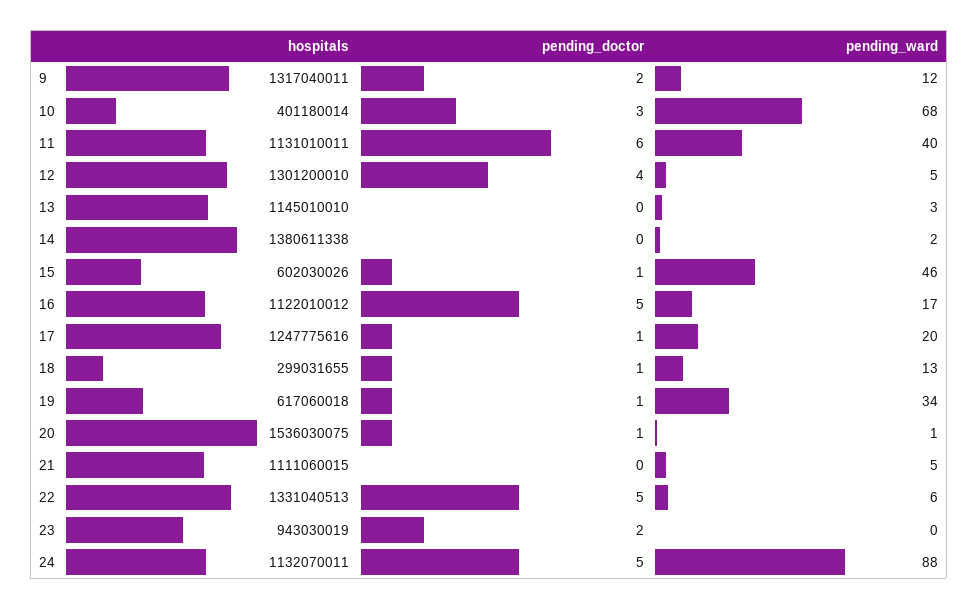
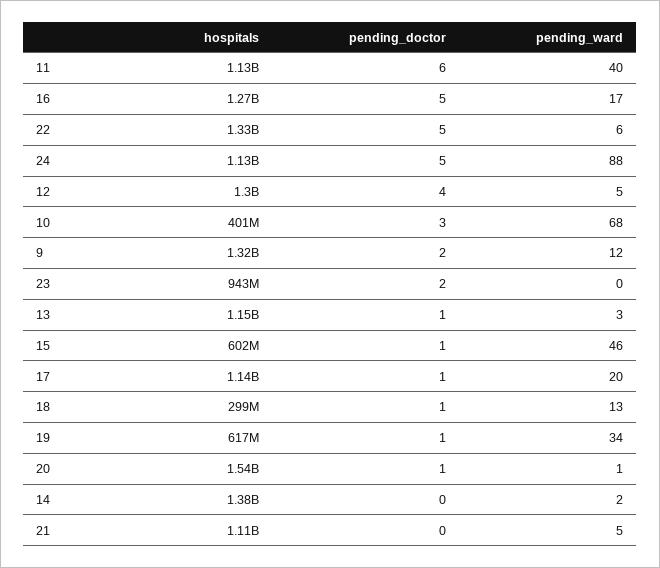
pending_doctor, 13: 0 -> 1
hospitals, 16: 1122010012 -> 1270000000
hospitals, 17: 1247775616 -> 1140000000

